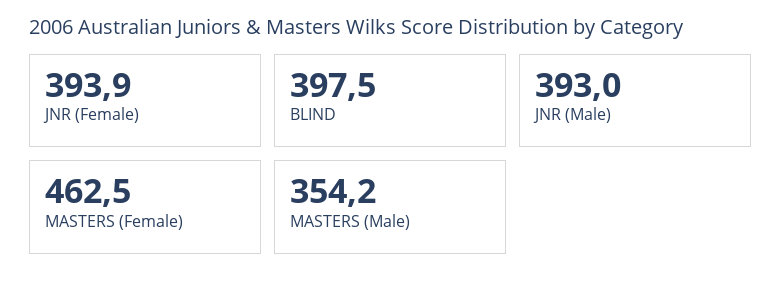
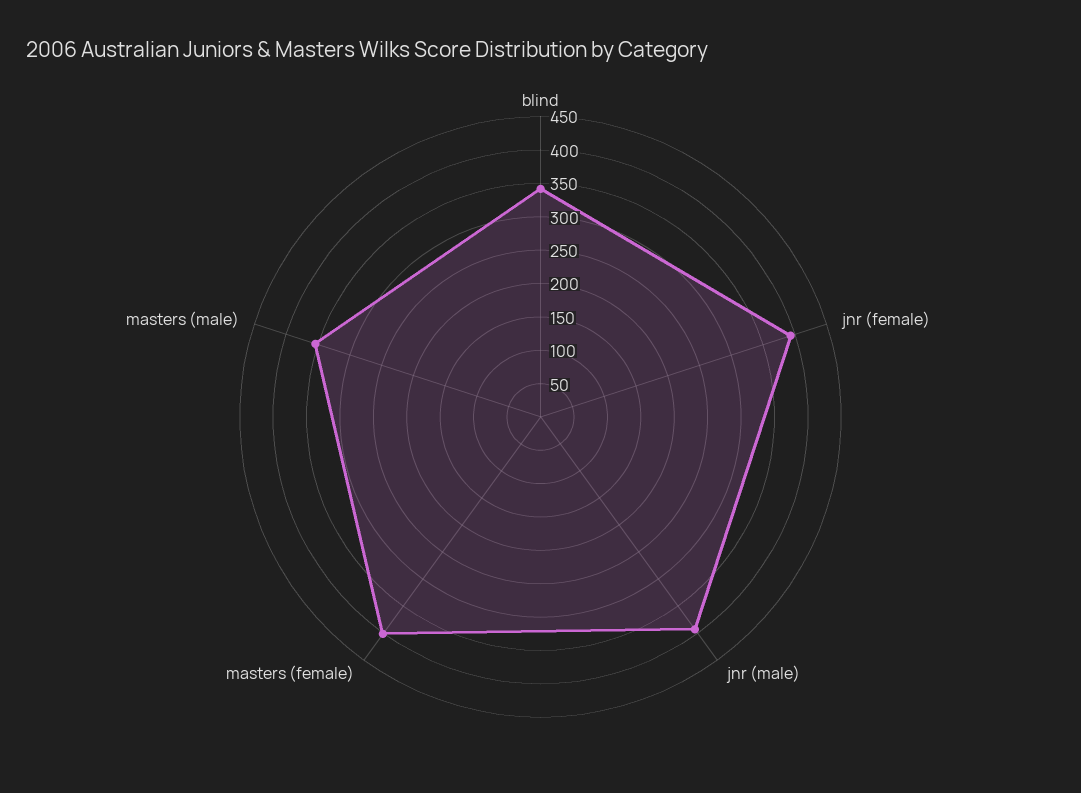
BLIND: 397.5 -> 350
MASTERS (Female): 462.5 -> 400

